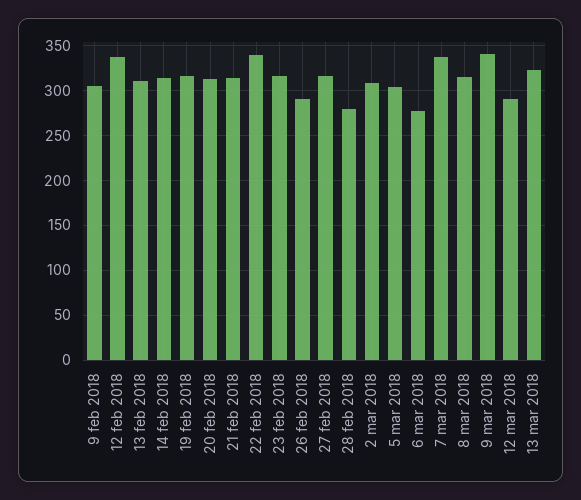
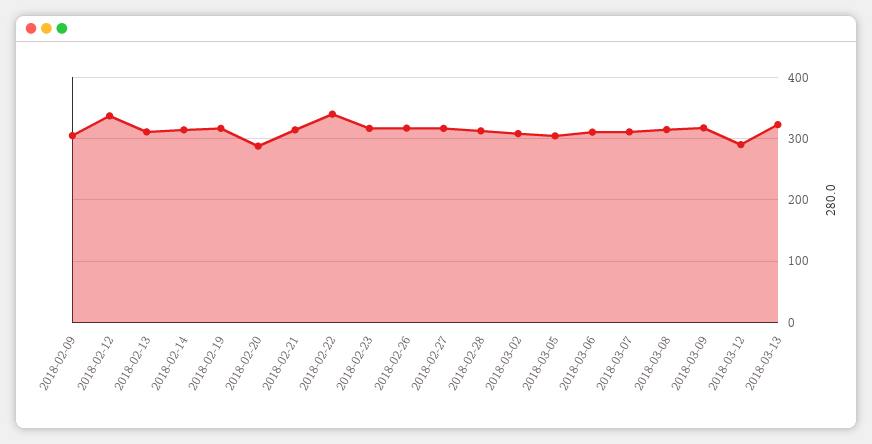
20 feb 2018: 310 -> 290
26 feb 2018: 290 -> 320
28 feb 2018: 280 -> 310
6 mar 2018: 280 -> 310
7 mar 2018: 340 -> 310
9 mar 2018: 340 -> 320

